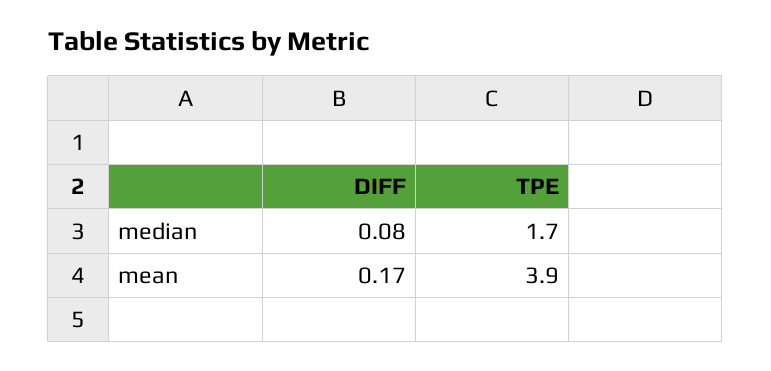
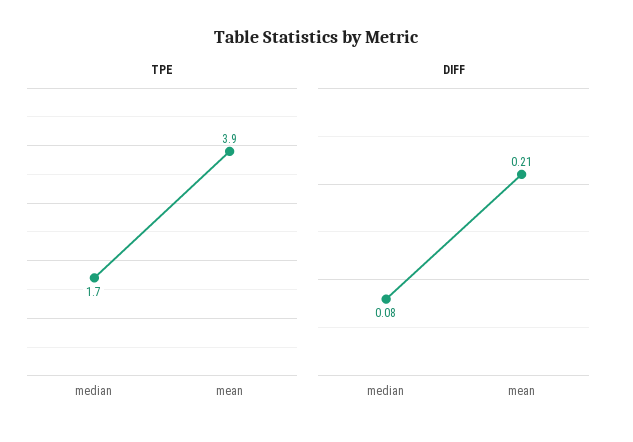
DIFF, mean: 0.17 -> 0.21

